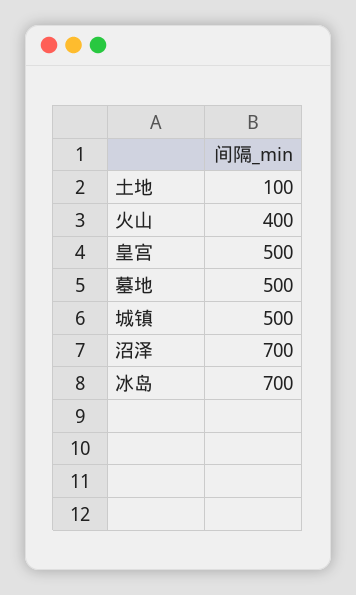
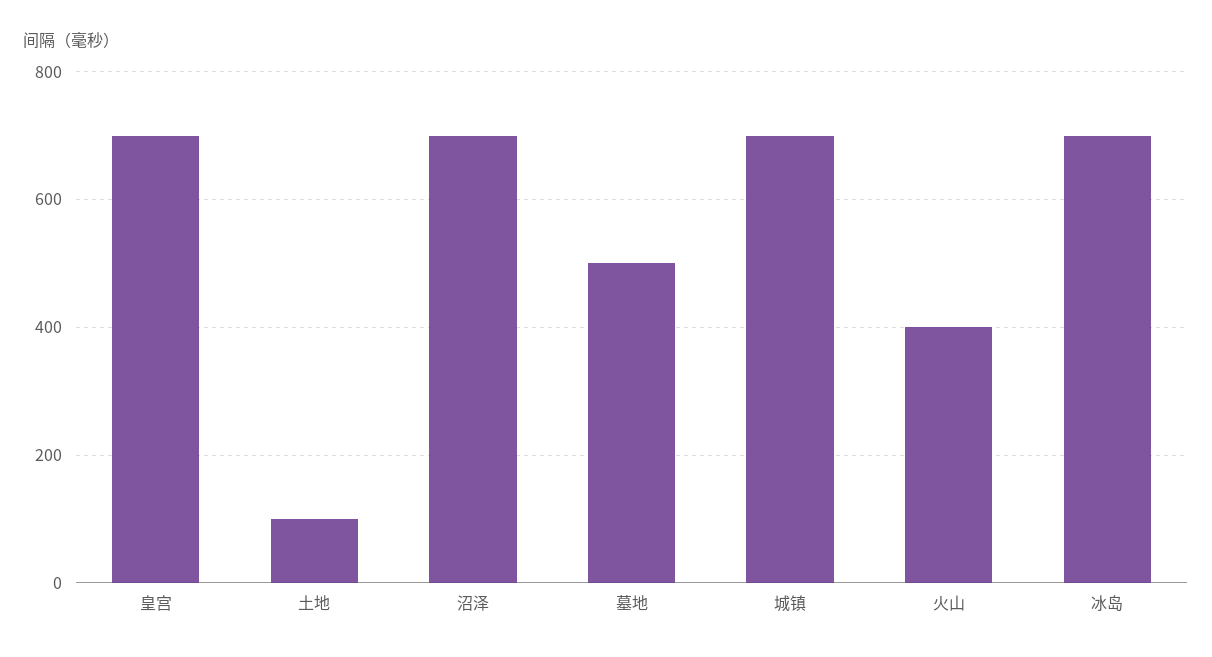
皇宫: 500 -> 700
城镇: 500 -> 700

